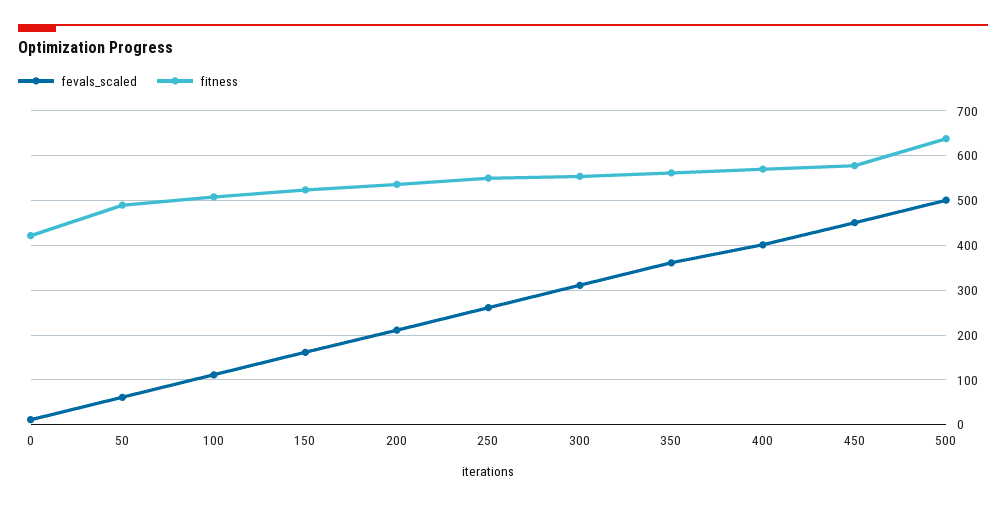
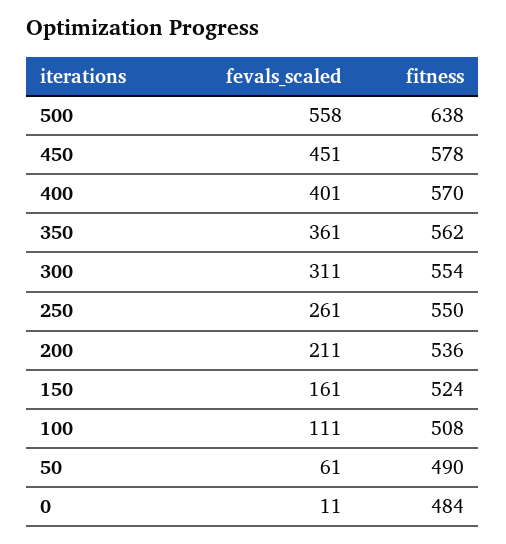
fitness, 0: 420 -> 484
fevals_scaled, 500: 500 -> 558

